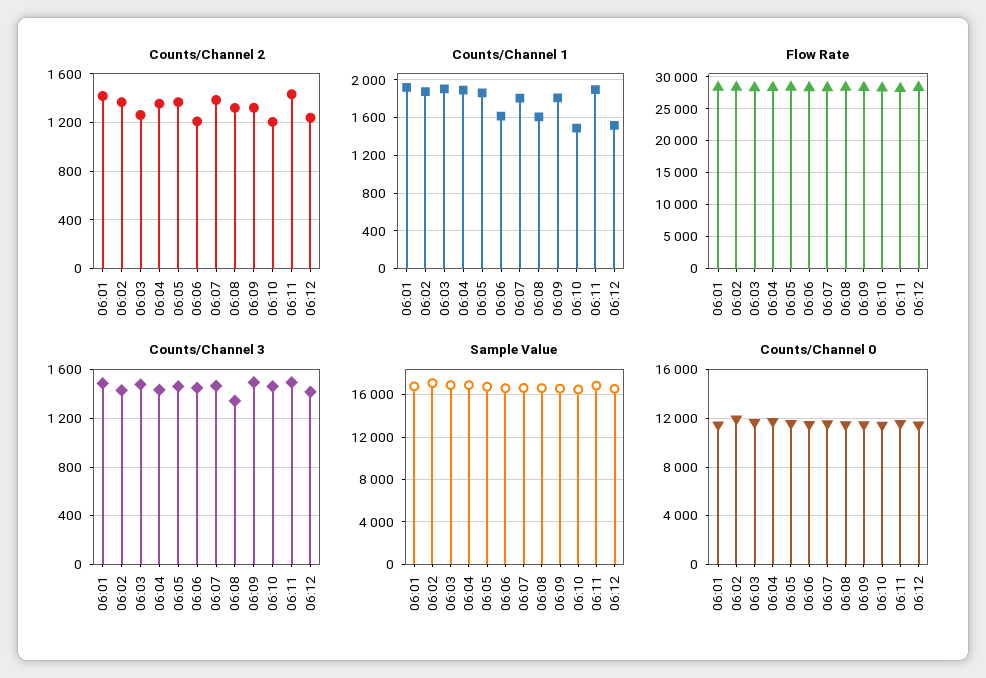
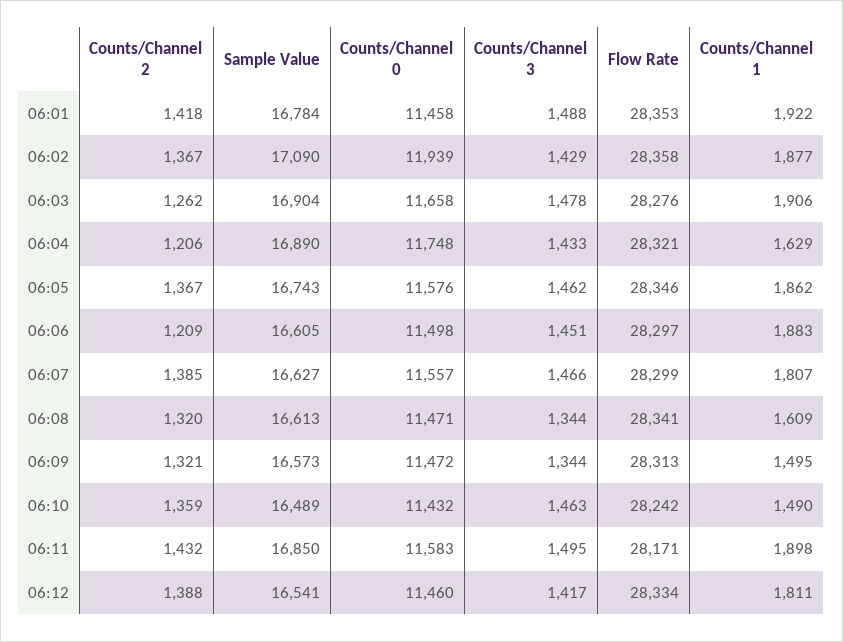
Counts/Channel 2, 06:04: 1350 -> 1206
Counts/Channel 2, 06:10: 1200 -> 1359
Counts/Channel 2, 06:12: 1250 -> 1388
Counts/Channel 1, 06:04: 1900 -> 1629
Counts/Channel 1, 06:06: 1600 -> 1883
Counts/Channel 1, 06:09: 1800 -> 1495
Counts/Channel 1, 06:12: 1500 -> 1811
Counts/Channel 3, 06:09: 1500 -> 1344

